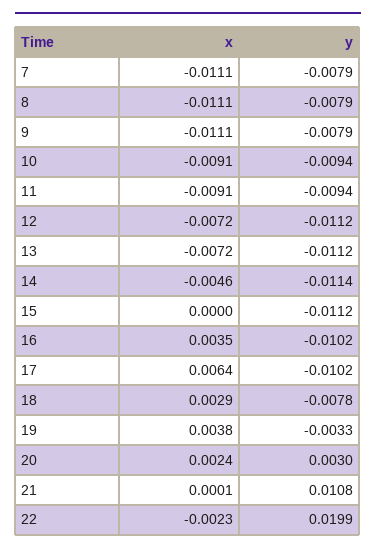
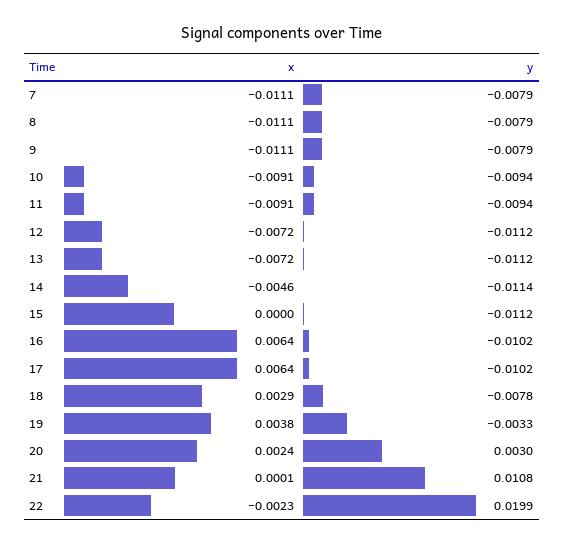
x, 16: 0.0035 -> 0.0064

